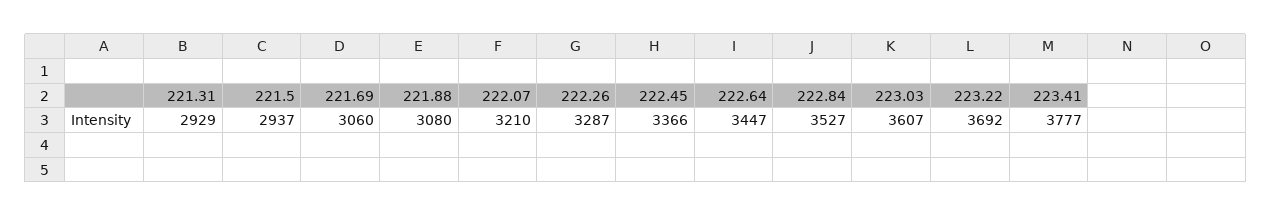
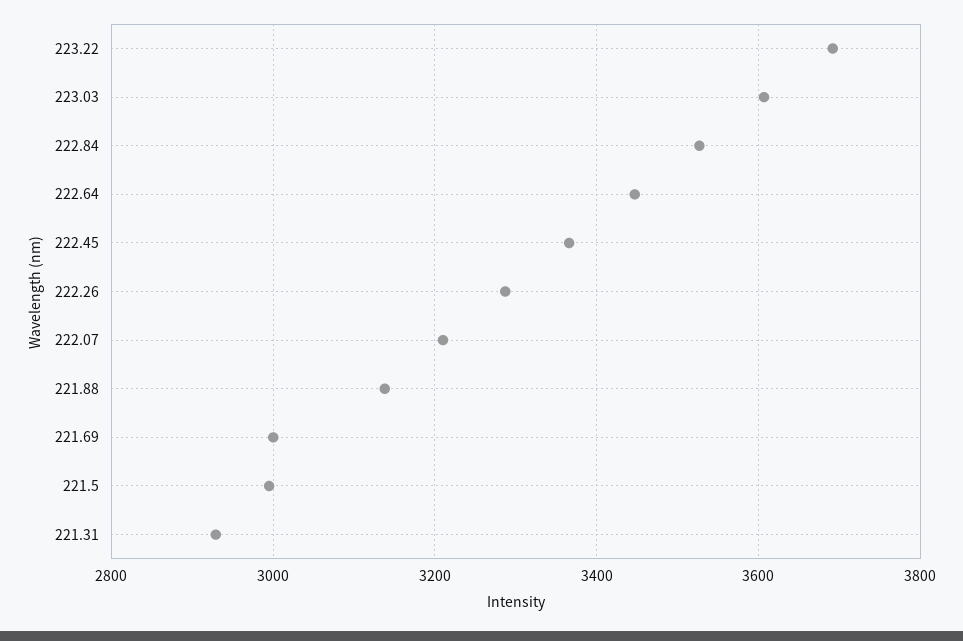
221.5: 2937 -> 3000
221.69: 3060 -> 3000
221.88: 3080 -> 3140
223.41: 3777 -> none

